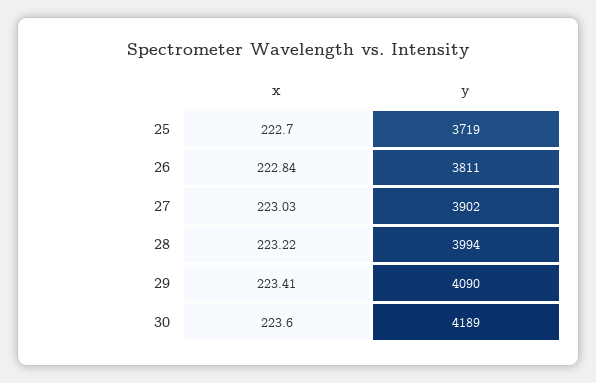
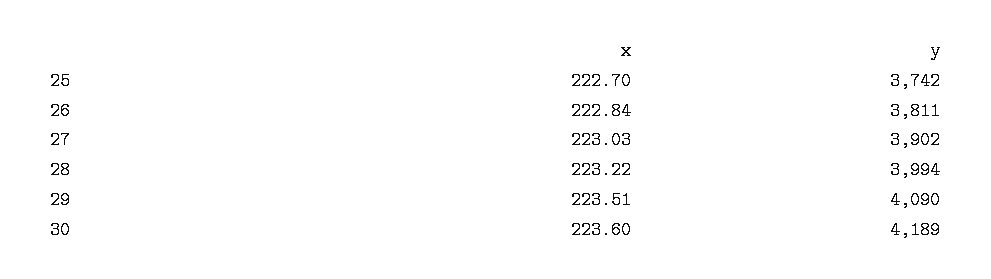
y, 25: 3719 -> 3742
x, 29: 223.41 -> 223.51

